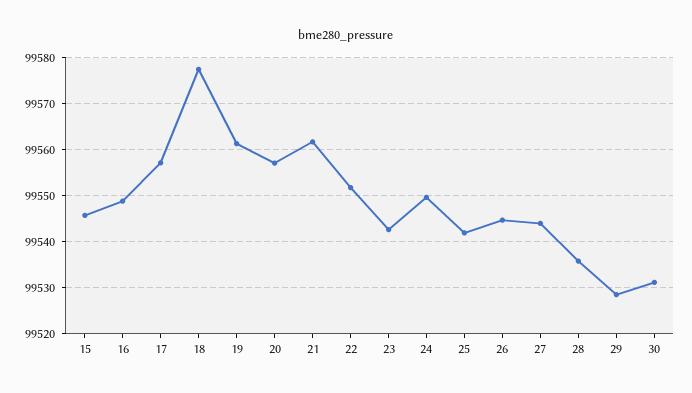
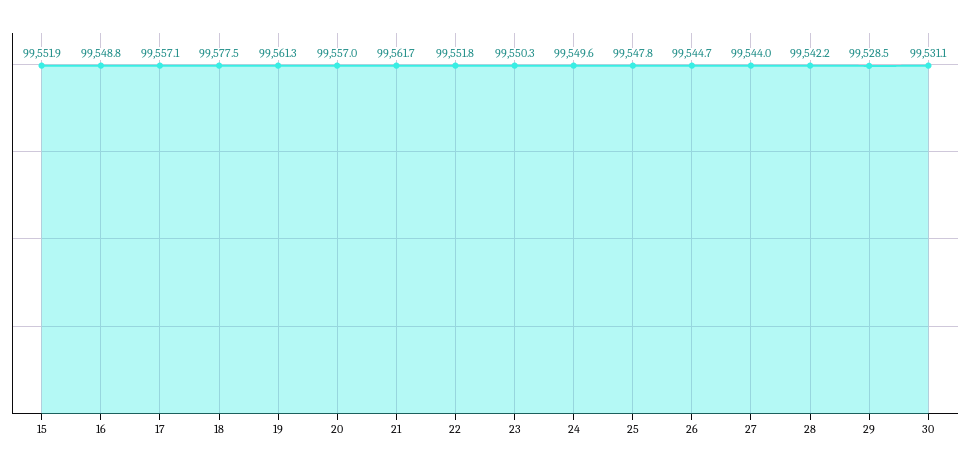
15: 99546 -> 99551.9
23: 99542 -> 99550.3
25: 99542 -> 99547.8
28: 99536 -> 99542.2

